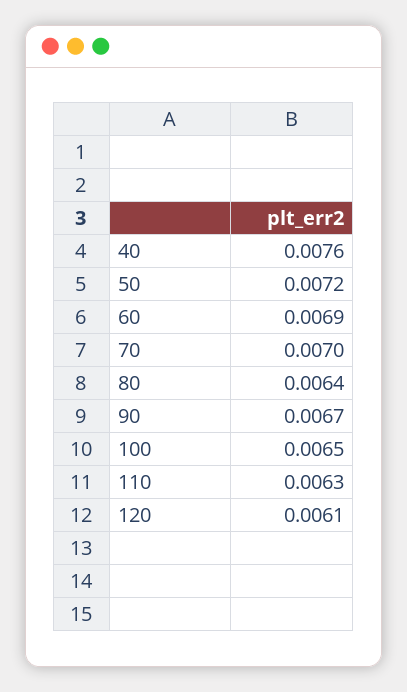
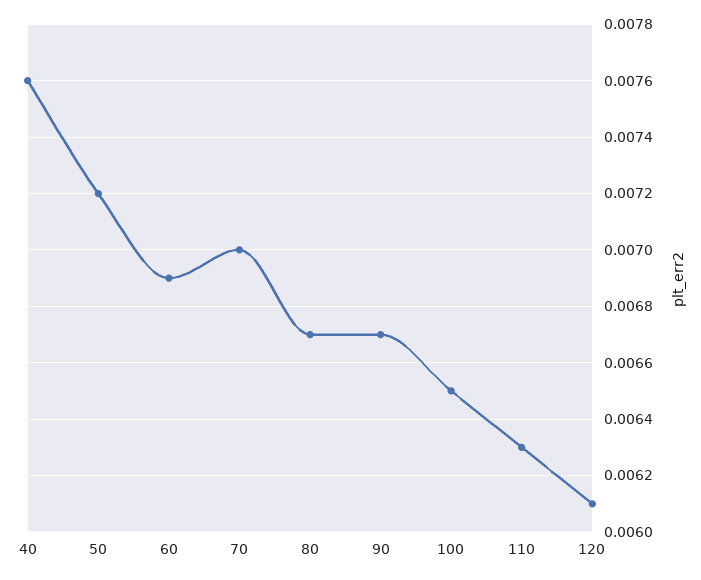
80: 0.0064 -> 0.0067

